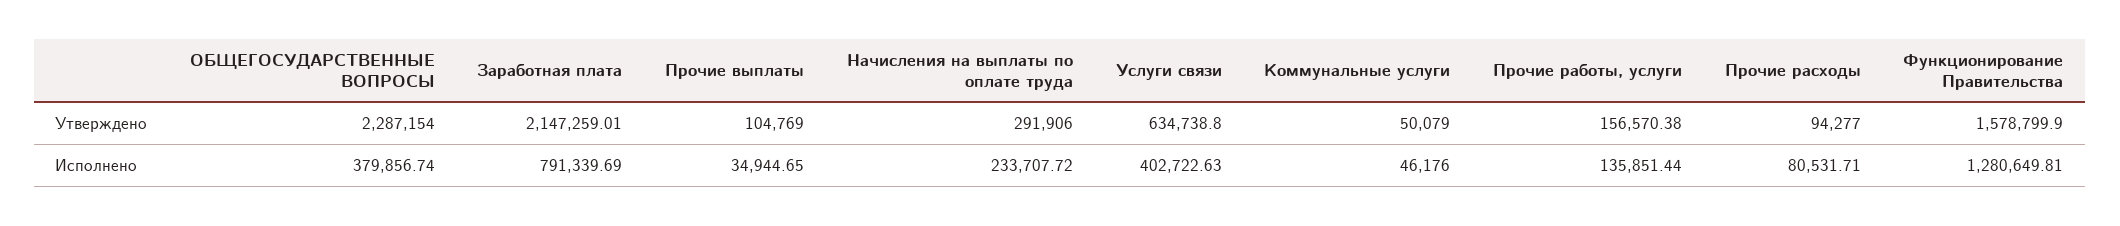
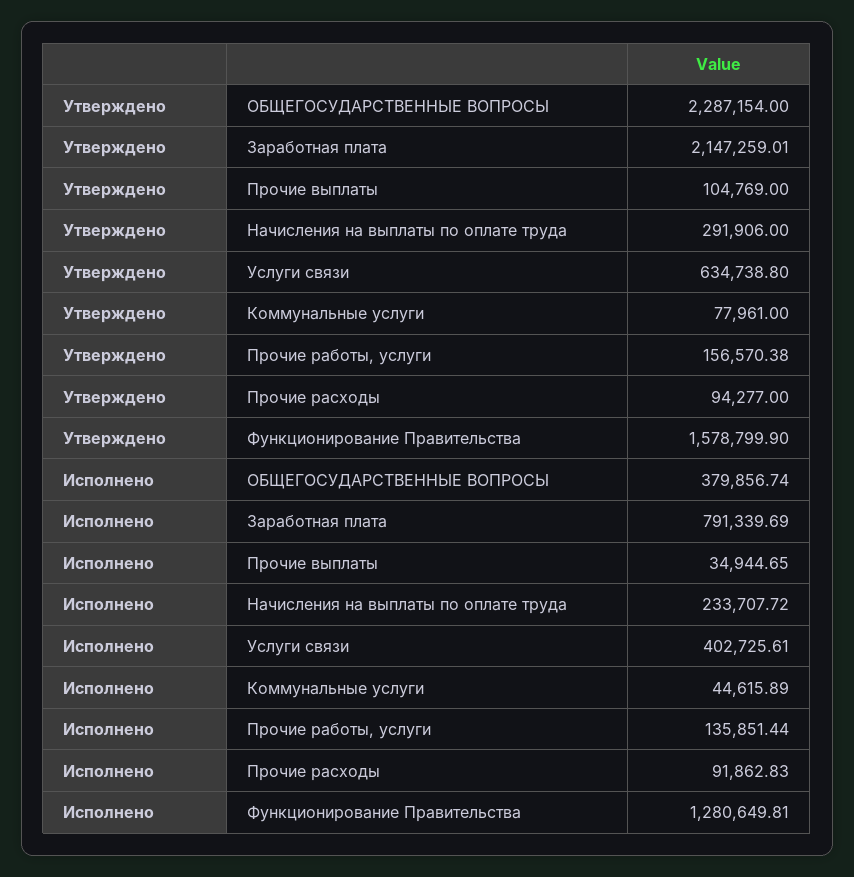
Коммунальные услуги, Утверждено: 50079 -> 77961
Услуги связи, Исполнено: 402722.63 -> 402725.61
Коммунальные услуги, Исполнено: 46176 -> 44615.89
Прочие расходы, Исполнено: 80531.71 -> 91862.83

